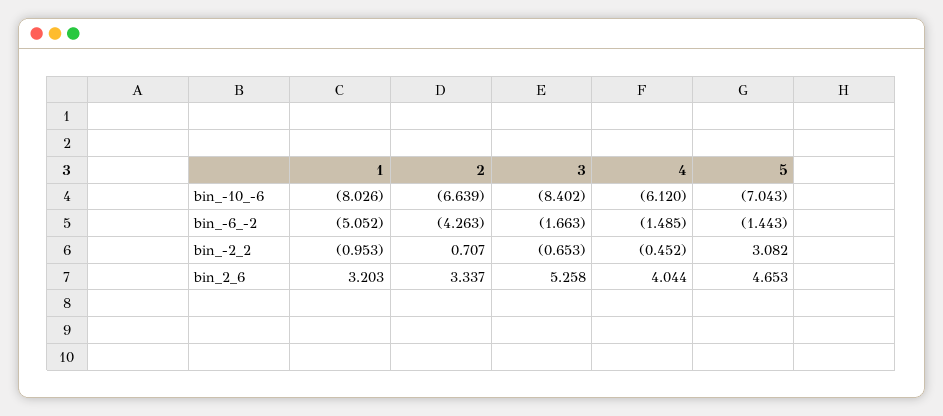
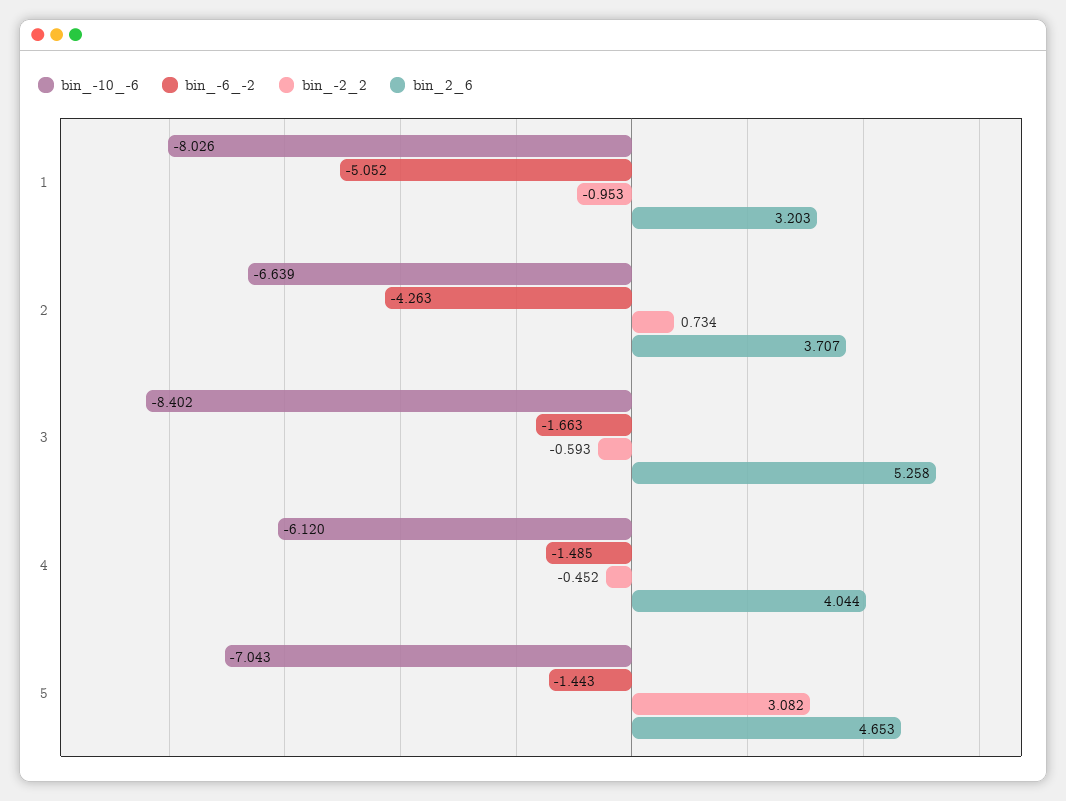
bin_-2_2, 2: 0.707 -> 0.734
bin_-2_2, 3: -0.653 -> -0.593
bin_2_6, 2: 3.337 -> 3.707

